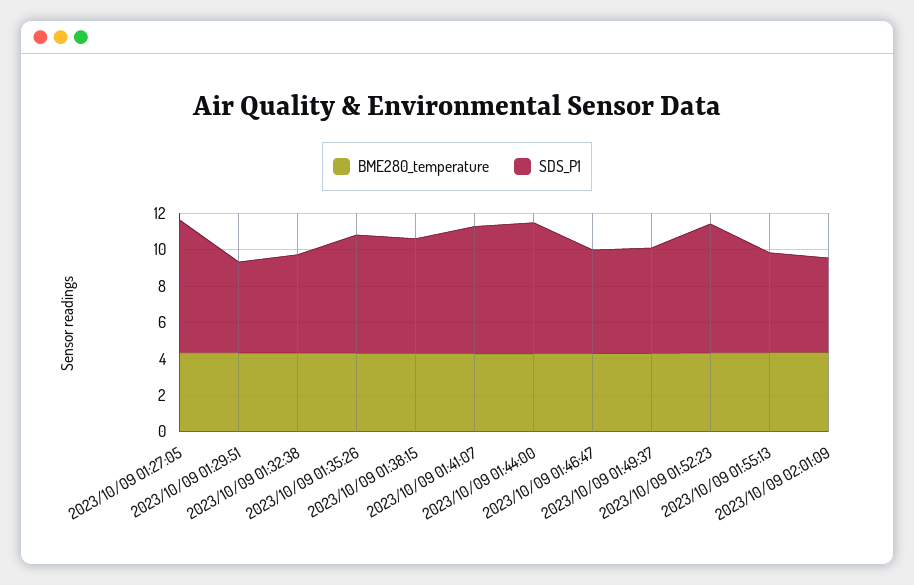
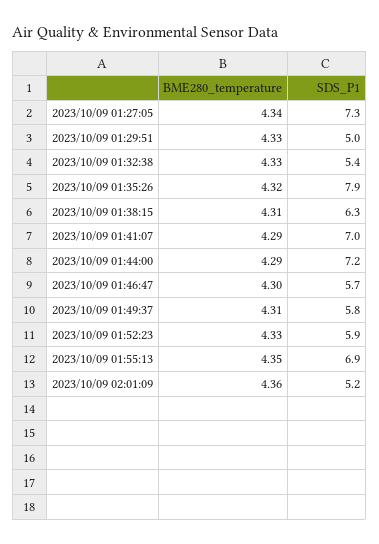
SDS_P1, 2023/10/09 01:35:26: 6.5 -> 7.9
SDS_P1, 2023/10/09 01:52:23: 7 -> 5.9
SDS_P1, 2023/10/09 01:55:13: 5.5 -> 6.9

